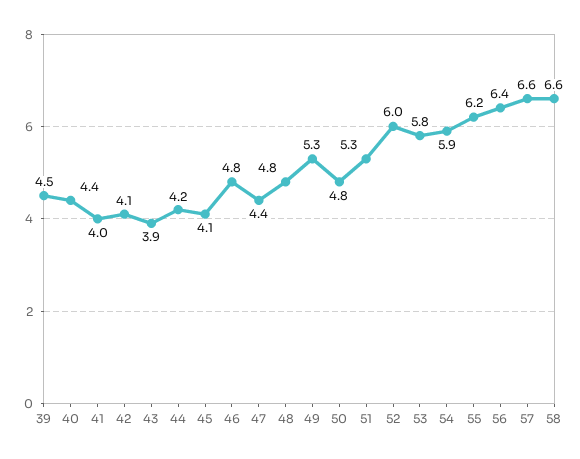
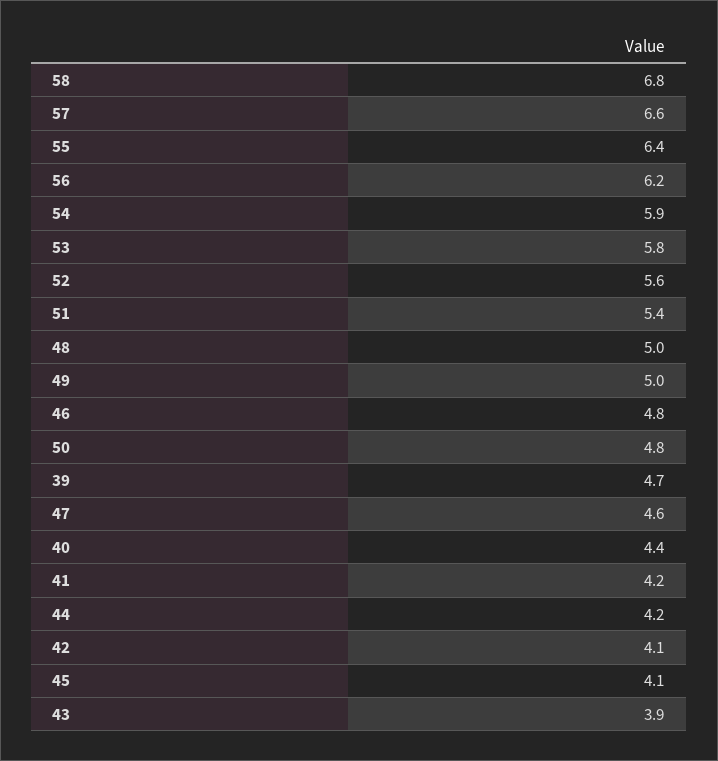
39: 4.5 -> 4.7
41: 4 -> 4.2
47: 4.4 -> 4.6
48: 4.8 -> 5
49: 5.3 -> 5
51: 5.3 -> 5.4
52: 6 -> 5.6
55: 6.2 -> 6.4
56: 6.4 -> 6.2
58: 6.6 -> 6.8

